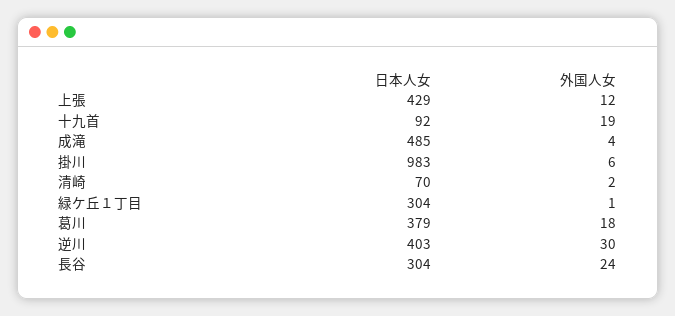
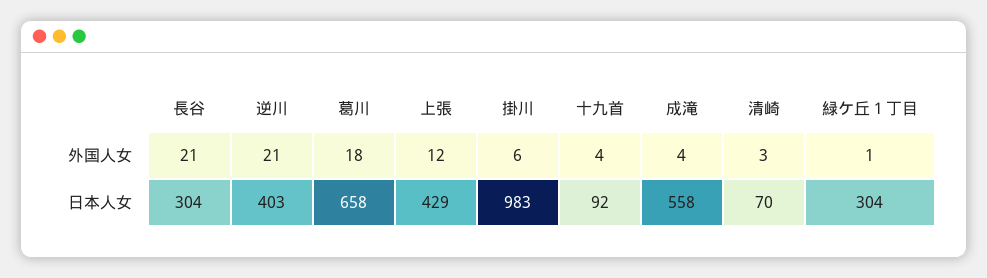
外国人女, 十九首: 19 -> 4
日本人女, 成滝: 485 -> 558
外国人女, 清崎: 2 -> 3
日本人女, 葛川: 379 -> 658
外国人女, 逆川: 30 -> 21
外国人女, 長谷: 24 -> 21

